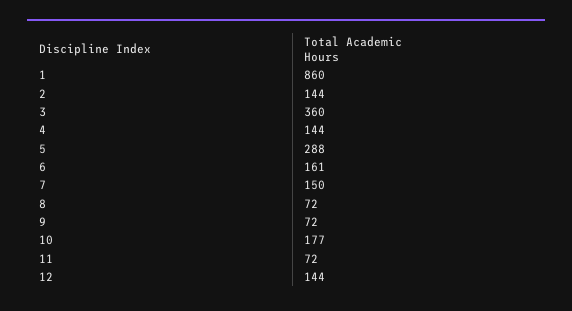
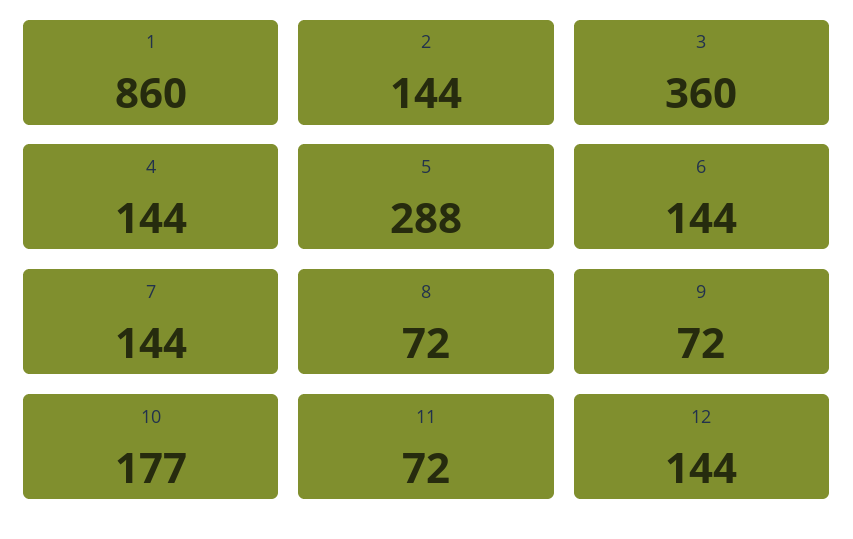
6: 161 -> 144
7: 150 -> 144

